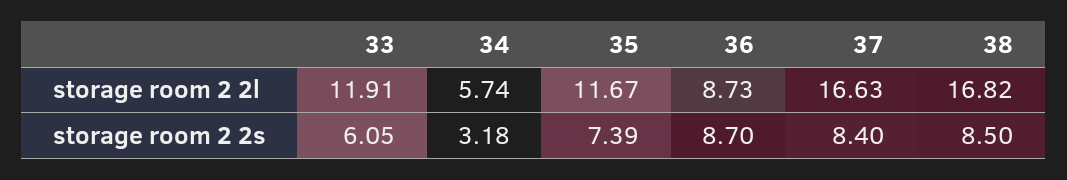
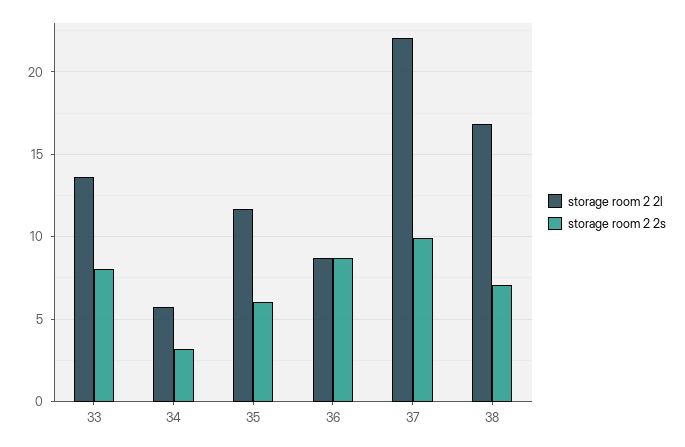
storage room 2 2l, 33: 11.91 -> 13.5
storage room 2 2l, 37: 16.63 -> 22
storage room 2 2s, 33: 6.05 -> 8
storage room 2 2s, 35: 7.39 -> 6
storage room 2 2s, 37: 8.4 -> 10
storage room 2 2s, 38: 8.5 -> 7

